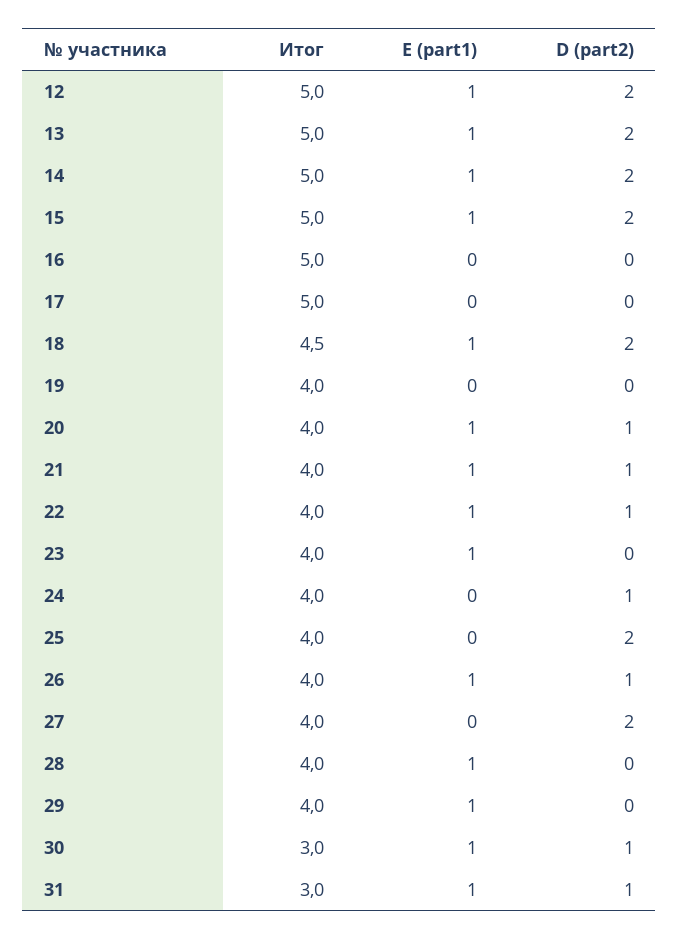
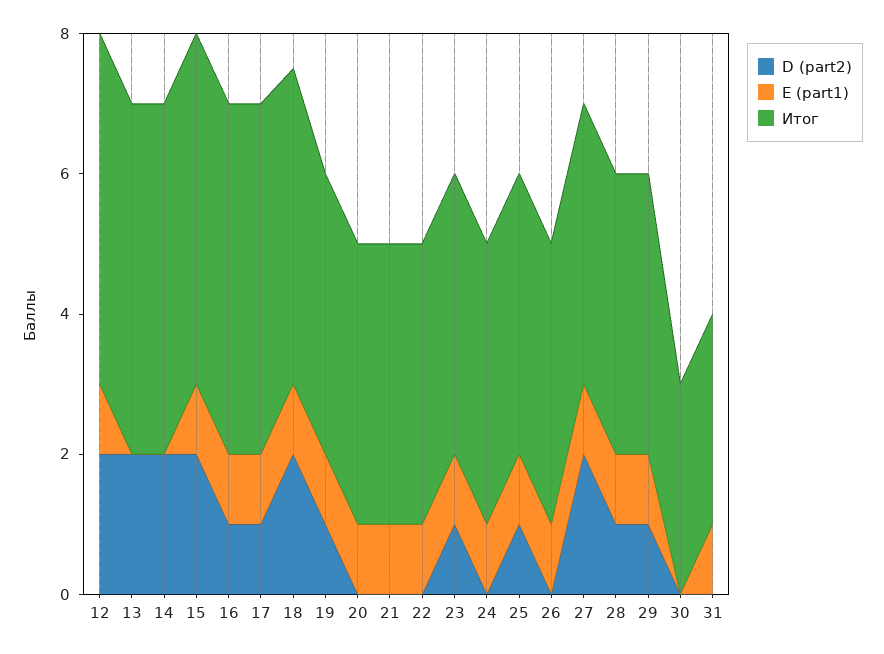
E (part1), 13: 1 -> 0
E (part1), 14: 1 -> 0
E (part1), 16: 0 -> 1
D (part2), 16: 0 -> 1
E (part1), 17: 0 -> 1
D (part2), 17: 0 -> 1
E (part1), 19: 0 -> 1
D (part2), 19: 0 -> 1
D (part2), 20: 1 -> 0
D (part2), 21: 1 -> 0
D (part2), 22: 1 -> 0
D (part2), 23: 0 -> 1
E (part1), 24: 0 -> 1
D (part2), 24: 1 -> 0
E (part1), 25: 0 -> 1
D (part2), 25: 2 -> 1
D (part2), 26: 1 -> 0
E (part1), 27: 0 -> 1
D (part2), 28: 0 -> 1
D (part2), 29: 0 -> 1
E (part1), 30: 1 -> 0
D (part2), 30: 1 -> 0
D (part2), 31: 1 -> 0

